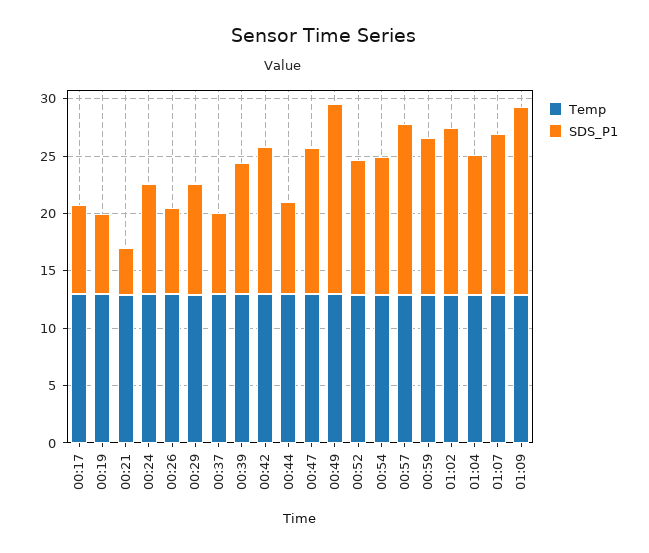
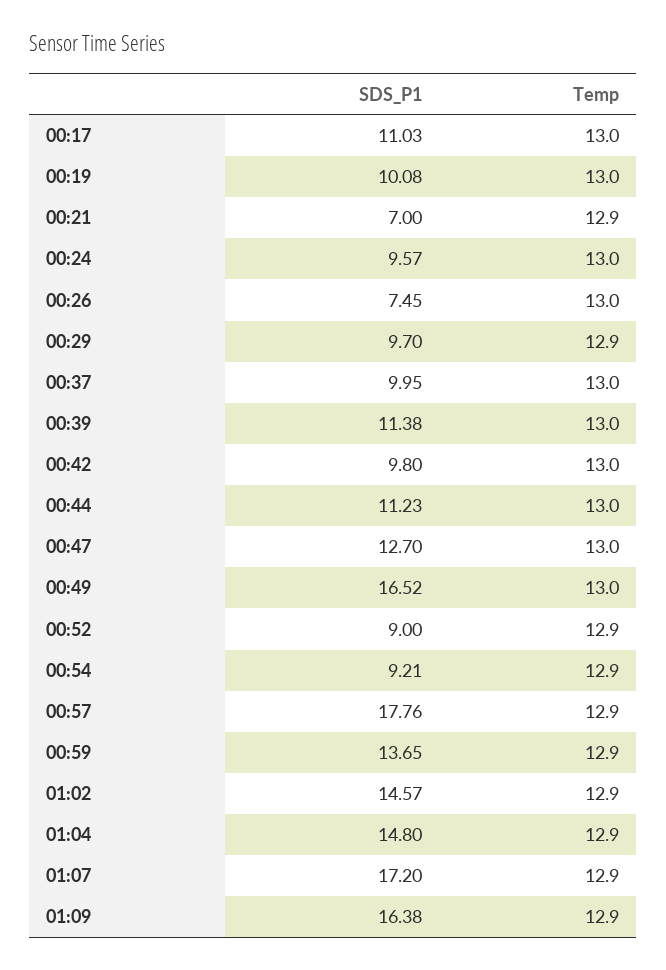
SDS_P1, 00:17: 8 -> 11.03
SDS_P1, 00:19: 7 -> 10.08
SDS_P1, 00:21: 4 -> 7
SDS_P1, 00:37: 7 -> 9.95
SDS_P1, 00:42: 13 -> 9.8
SDS_P1, 00:44: 8 -> 11.23
SDS_P1, 00:52: 12 -> 9
SDS_P1, 00:54: 12 -> 9.21
SDS_P1, 00:57: 15 -> 17.76
SDS_P1, 01:04: 12 -> 14.8
SDS_P1, 01:07: 14 -> 17.2

